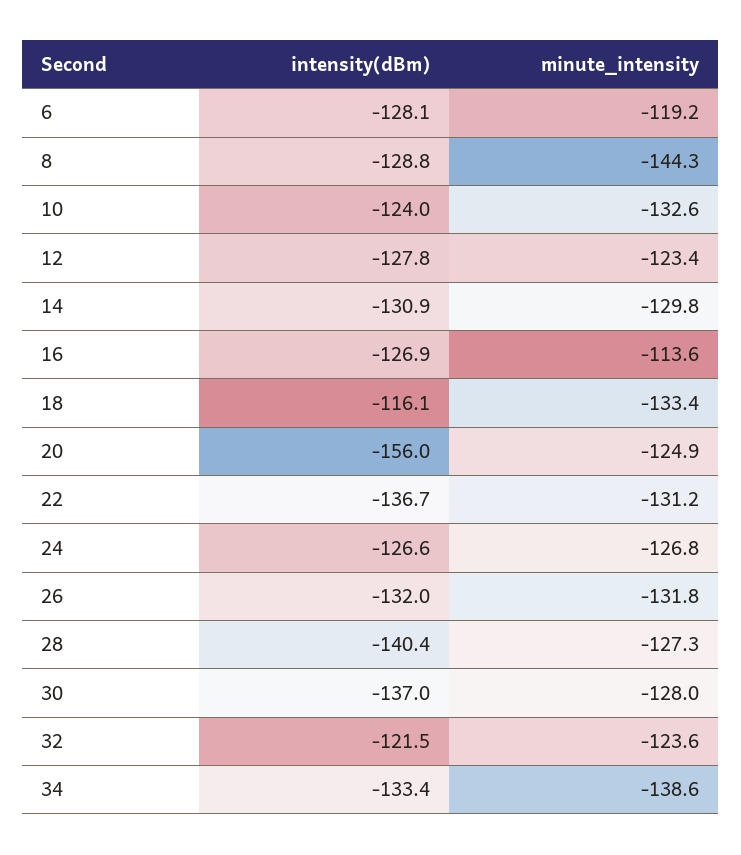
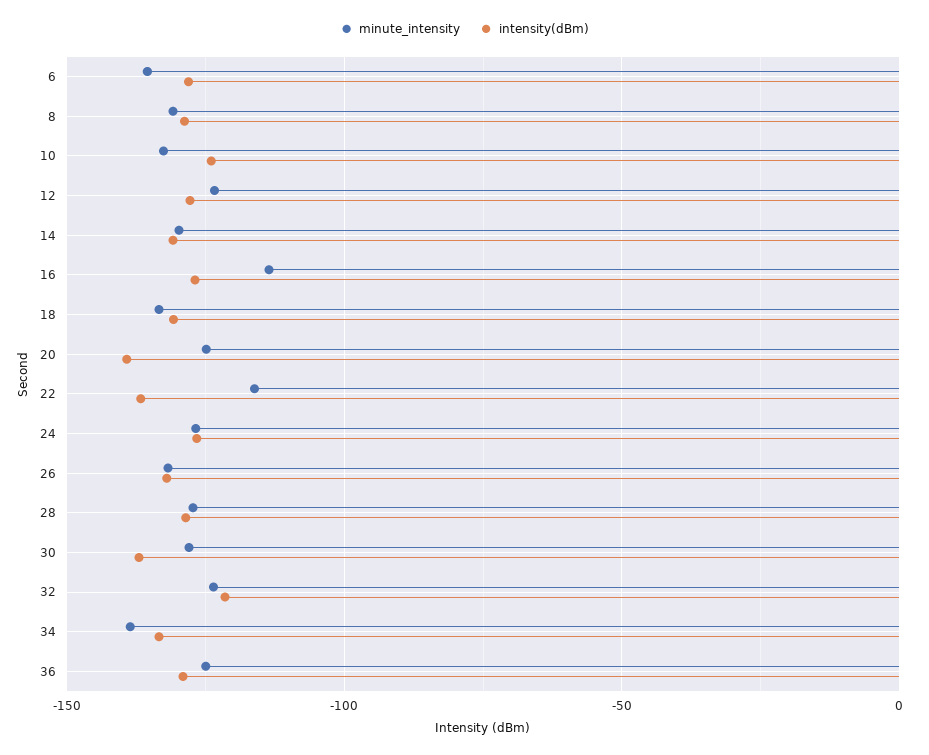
minute_intensity, 6: -119.2 -> -135
minute_intensity, 8: -144.3 -> -130
intensity(dBm), 18: -116.1 -> -130
intensity(dBm), 20: -156 -> -140
minute_intensity, 22: -131.2 -> -115
intensity(dBm), 28: -140.4 -> -130
minute_intensity, 36: none -> -125
intensity(dBm), 36: none -> -130

